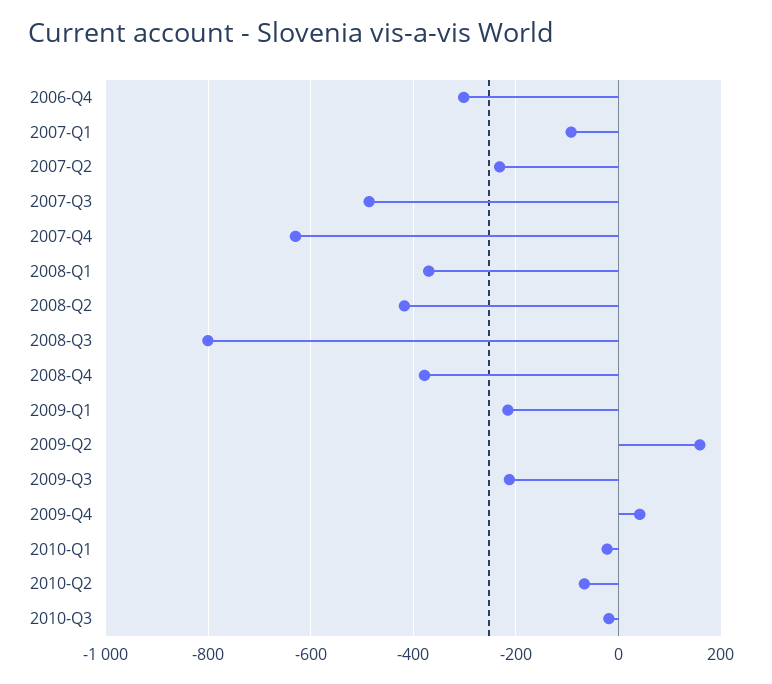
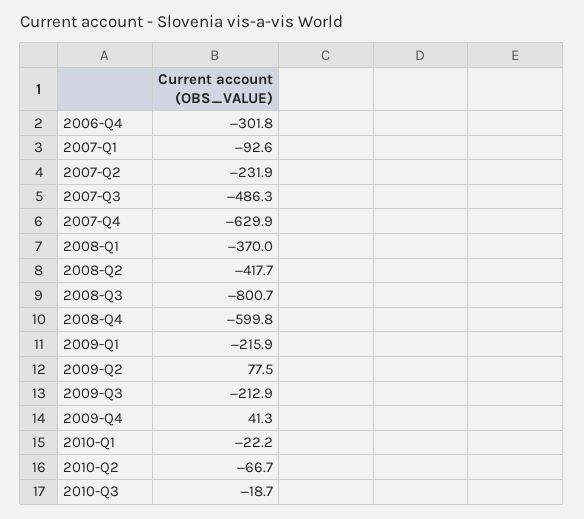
2008-Q4: -380 -> -599.8
2009-Q2: 160 -> 77.5

